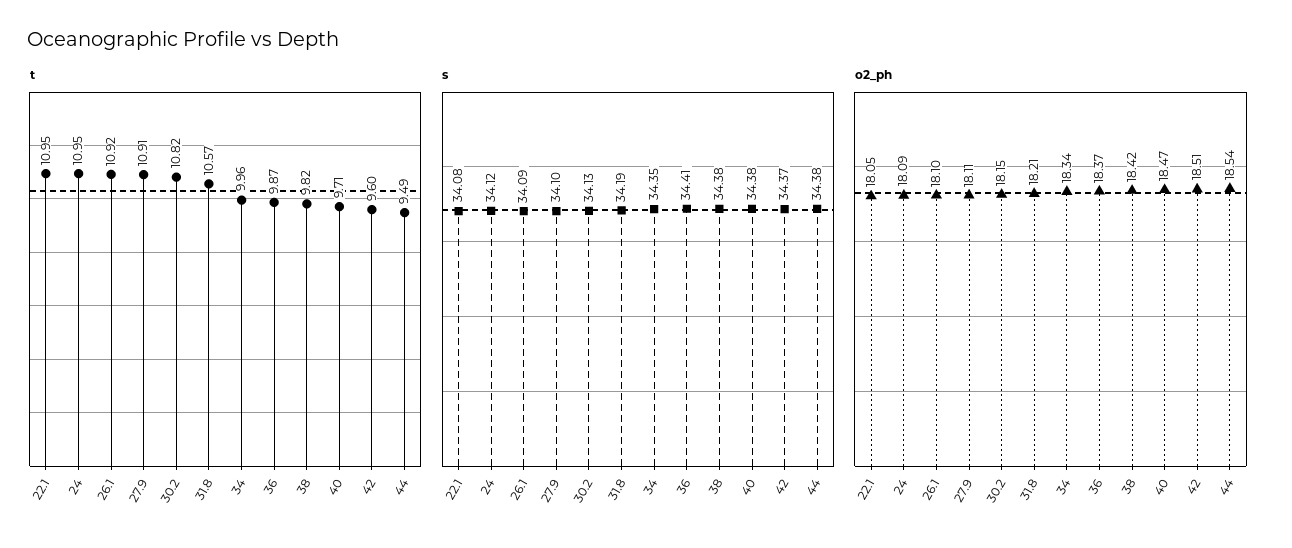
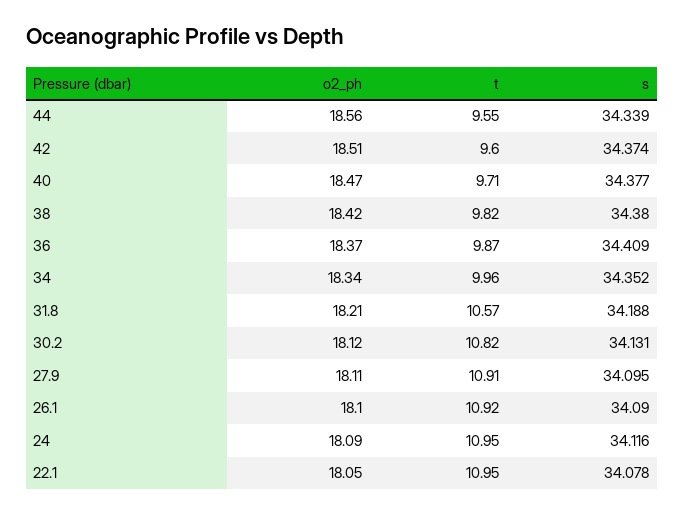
t, 44: 9.49 -> 9.55
s, 44: 34.38 -> 34.339
o2_ph, 30.2: 18.15 -> 18.12
o2_ph, 44: 18.54 -> 18.56

